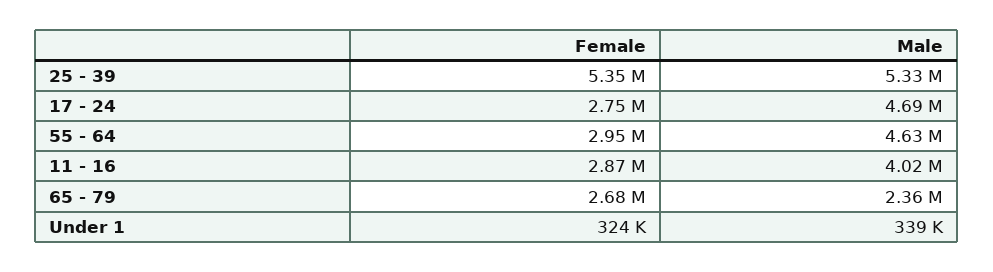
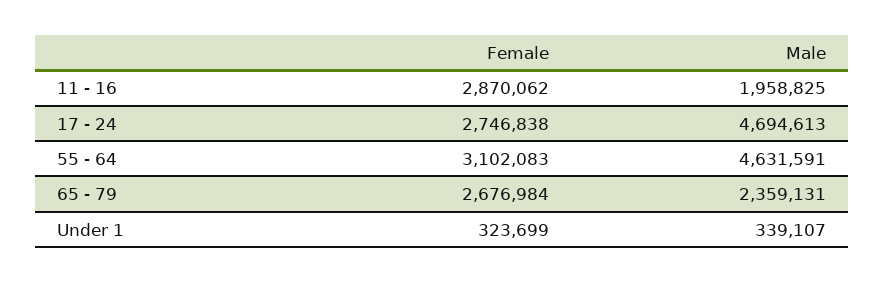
Female, 25 - 39: 5350000 -> none
Male, 25 - 39: 5330000 -> none
Female, 55 - 64: 2950000 -> 3102083
Male, 11 - 16: 4020000 -> 1958825

